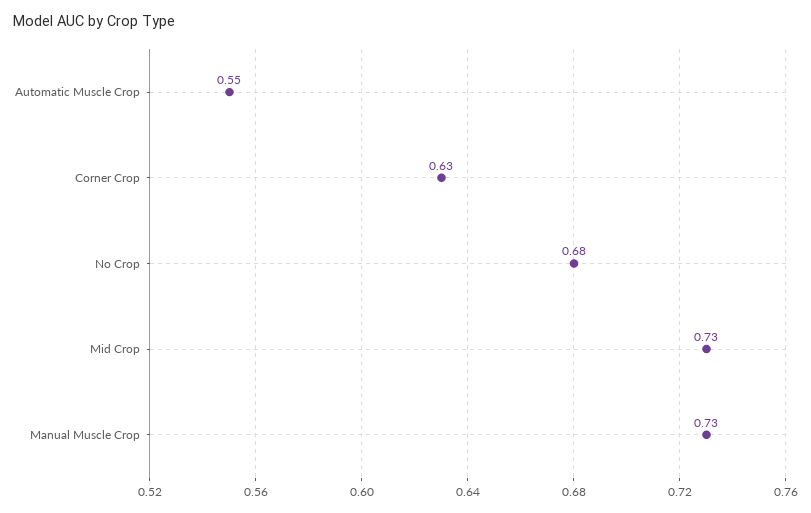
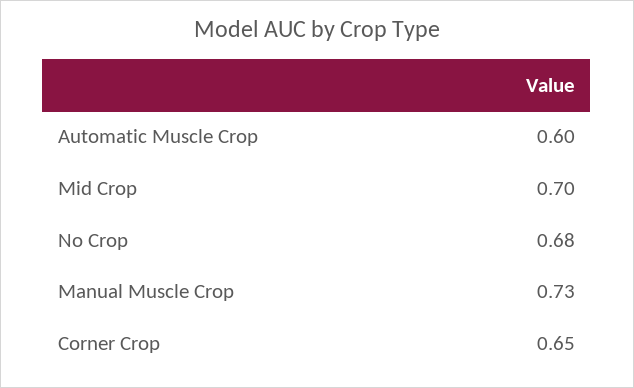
Automatic Muscle Crop: 0.55 -> 0.6
Corner Crop: 0.63 -> 0.65
Mid Crop: 0.73 -> 0.7

